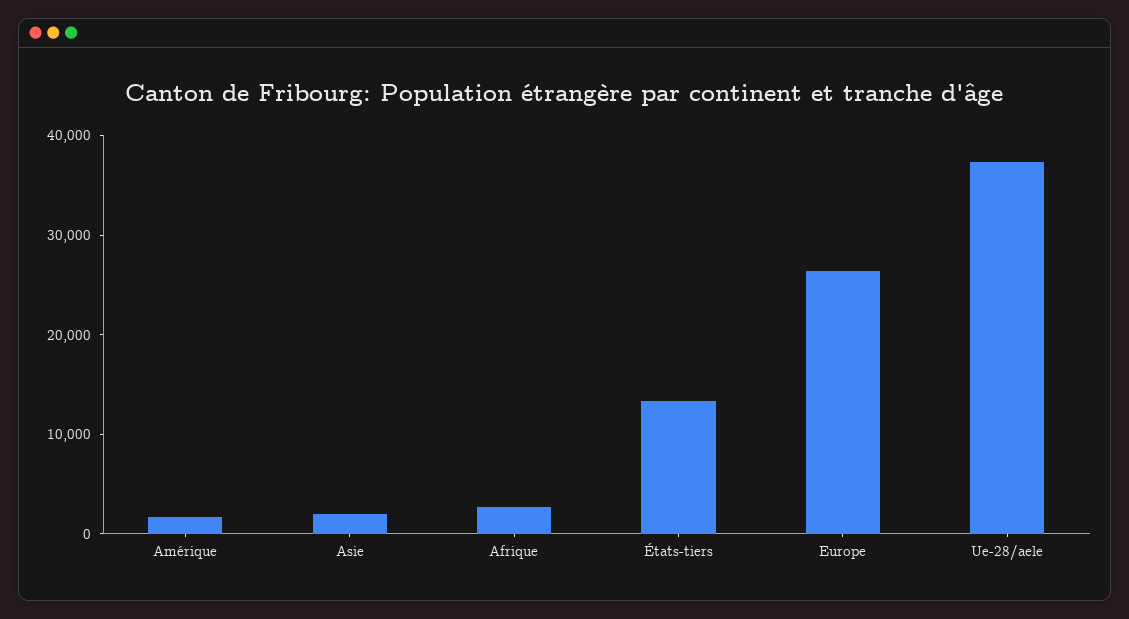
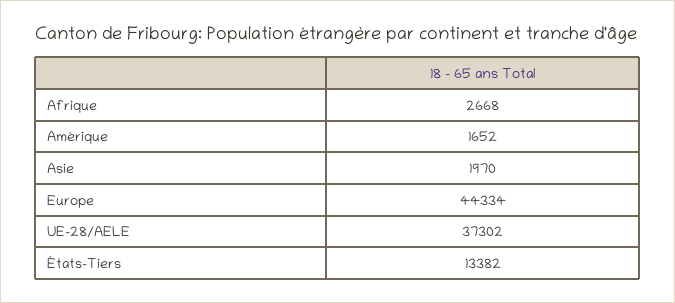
Europe: 26000 -> 44334

